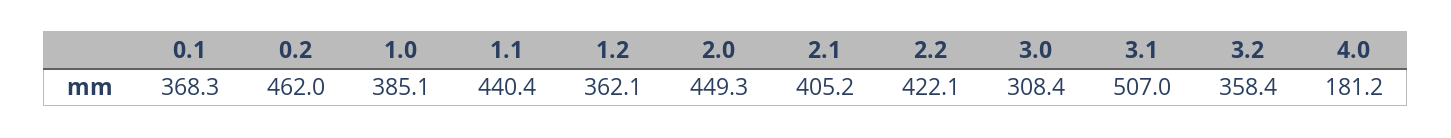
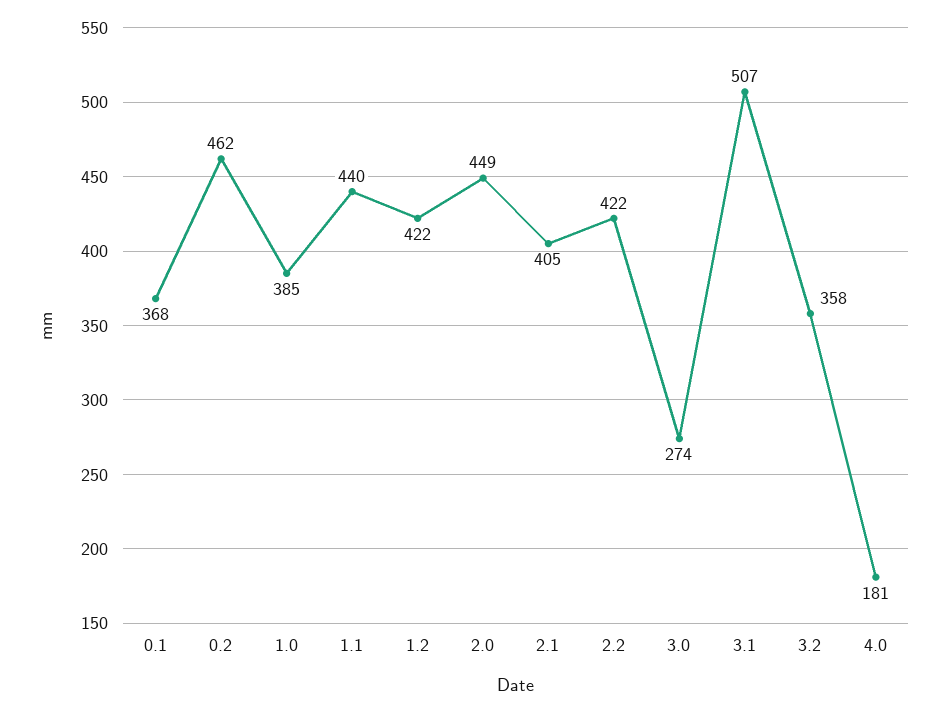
1.2: 362.1 -> 422
3.0: 308.4 -> 274

